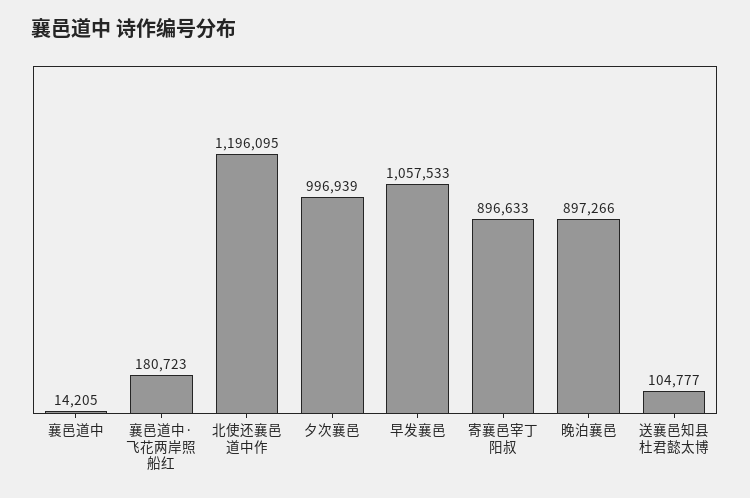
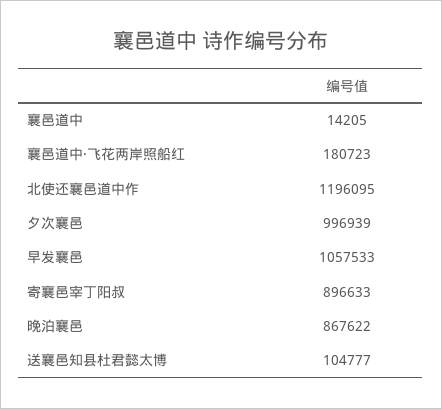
晚泊襄邑: 897266 -> 867622

